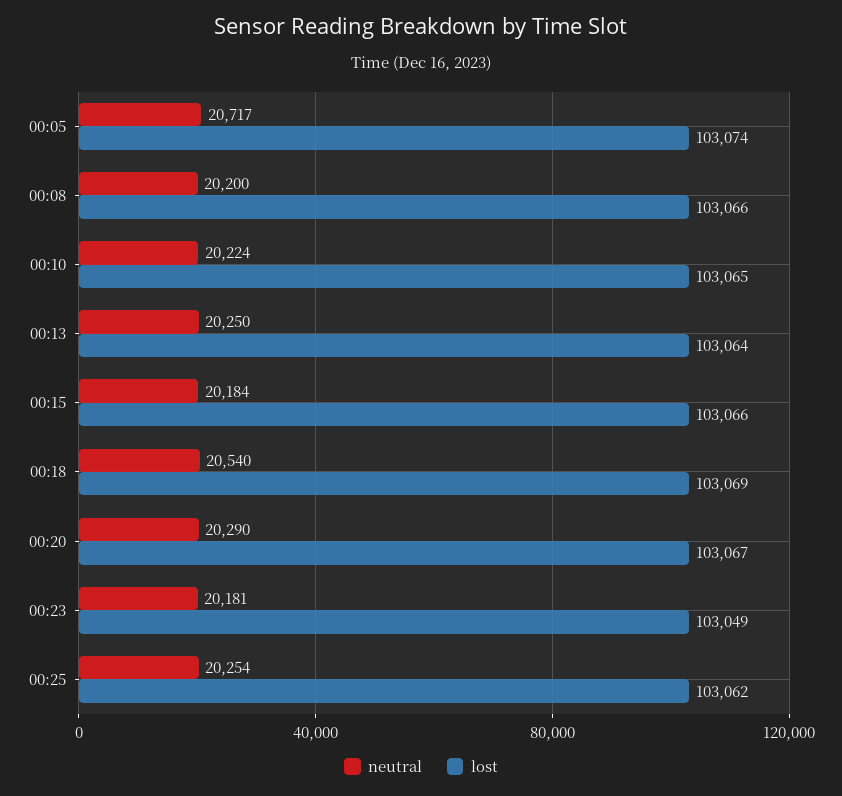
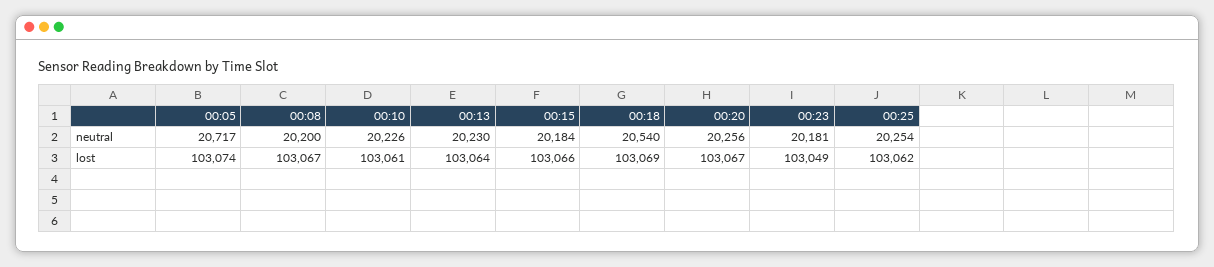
lost, 00:08: 103066 -> 103067
neutral, 00:10: 20224 -> 20226
lost, 00:10: 103065 -> 103061
neutral, 00:13: 20250 -> 20230
neutral, 00:20: 20290 -> 20256

